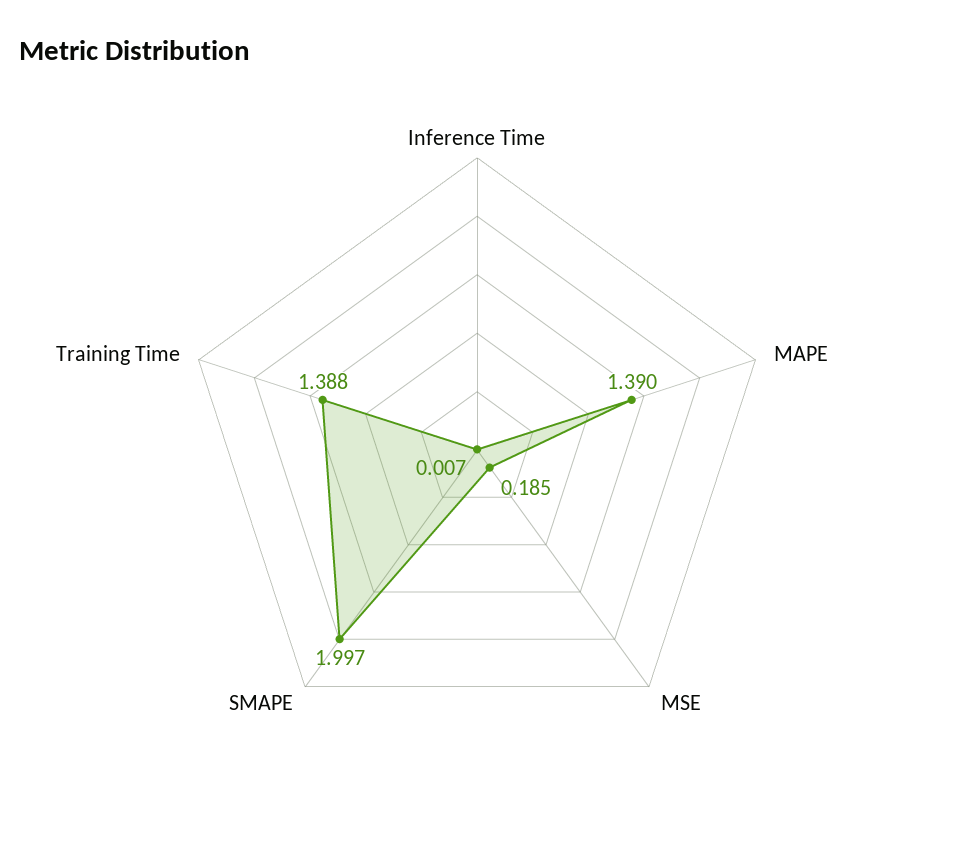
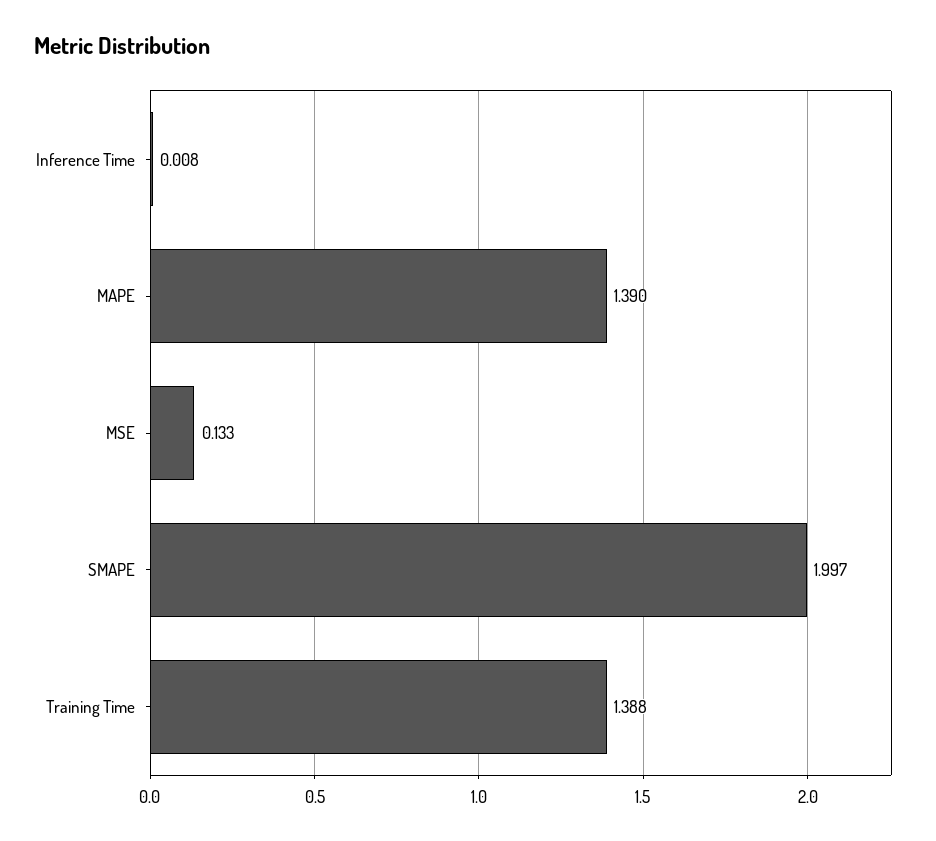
Inference Time: 0.007 -> 0.008
MSE: 0.185 -> 0.133

